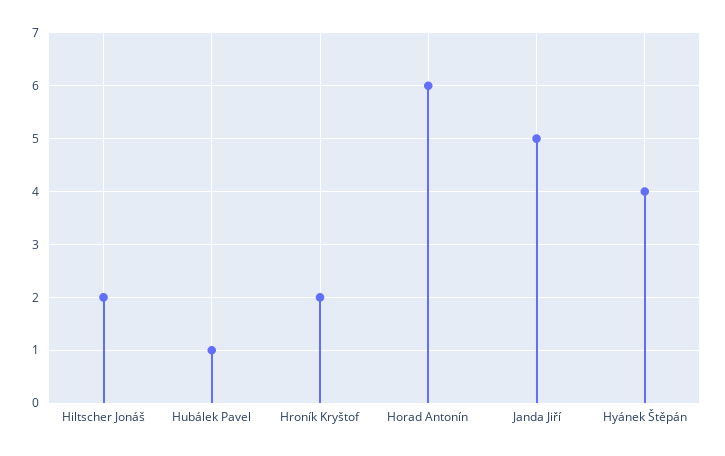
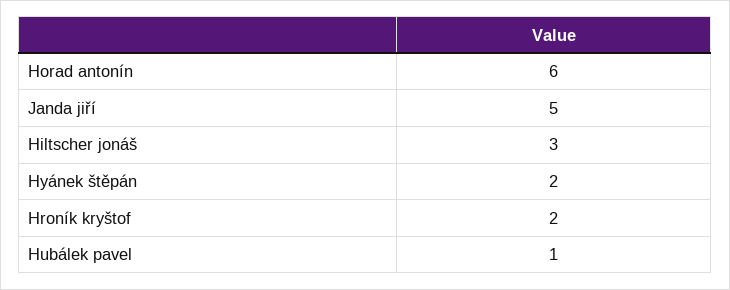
Hiltscher Jonáš: 2 -> 3
Hyánek Štěpán: 4 -> 2

